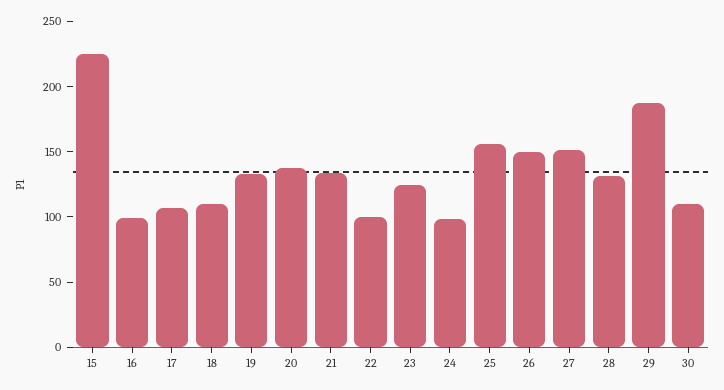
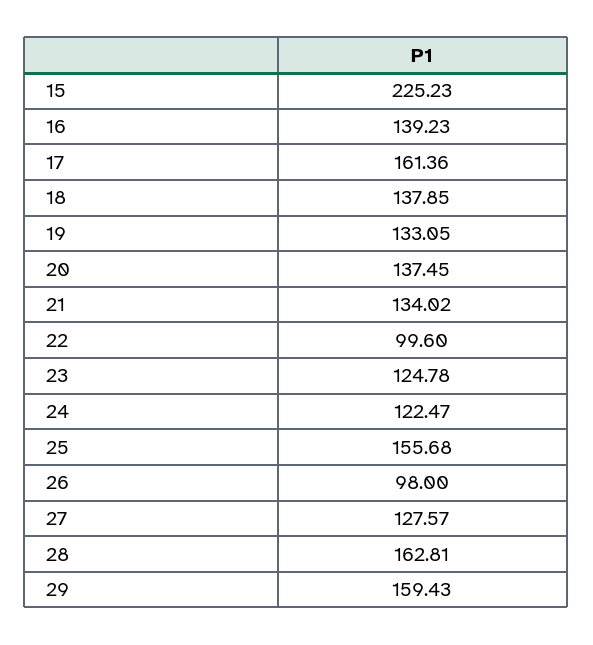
16: 100 -> 139.23
17: 110 -> 161.36
18: 110 -> 137.85
24: 100 -> 122.47
26: 150 -> 98
27: 150 -> 127.57
28: 130 -> 162.81
29: 190 -> 159.43
30: 110 -> none

